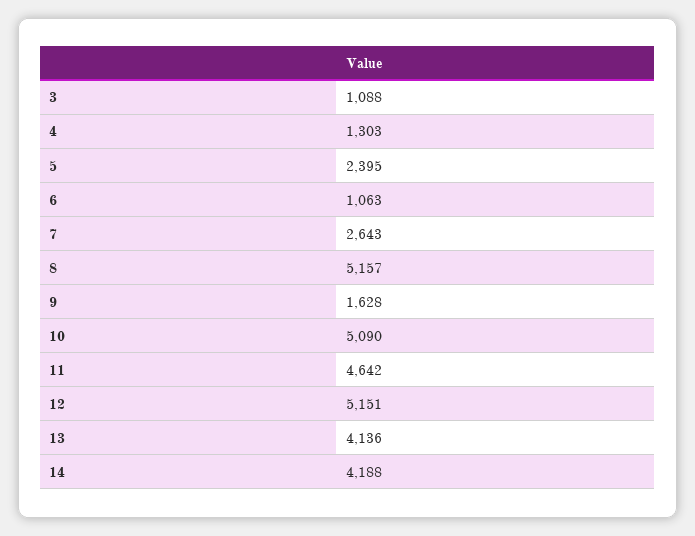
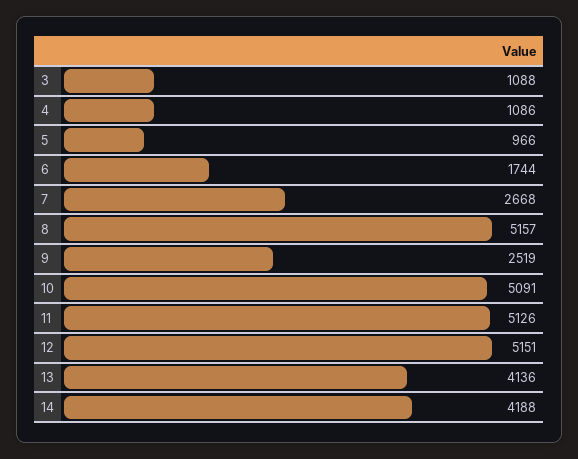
4: 1303 -> 1086
5: 2395 -> 966
6: 1063 -> 1744
7: 2643 -> 2668
9: 1628 -> 2519
10: 5090 -> 5091
11: 4642 -> 5126

